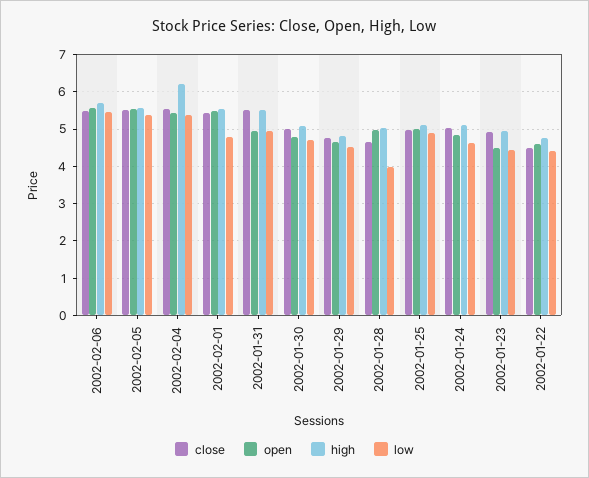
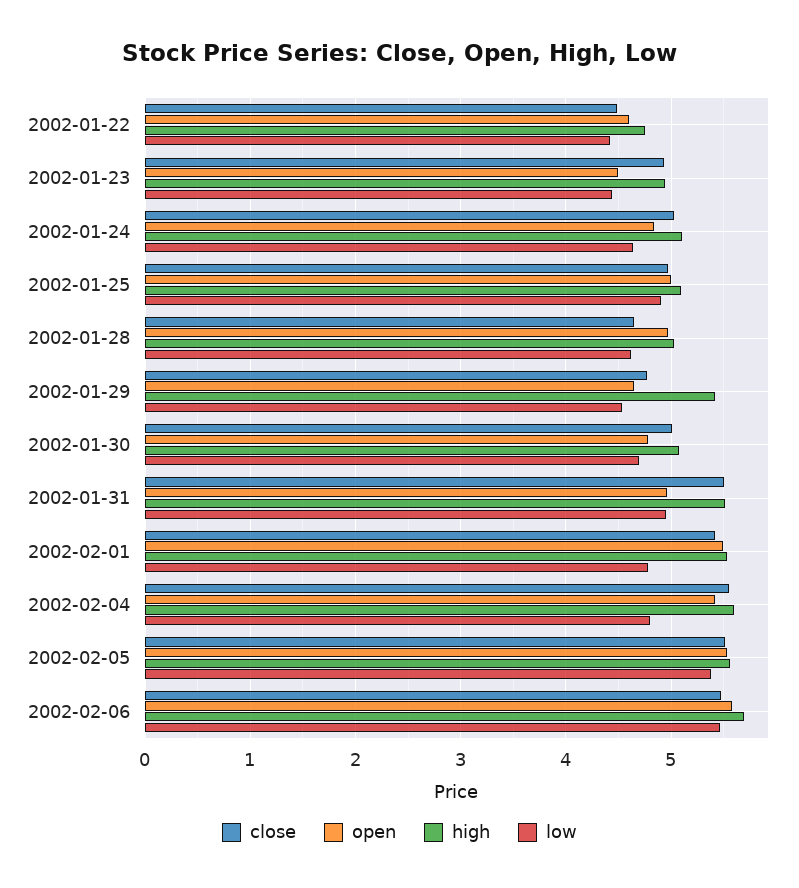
high, 2002-02-04: 6.2 -> 5.6
low, 2002-02-04: 5.4 -> 4.8
high, 2002-01-29: 4.8 -> 5.4
low, 2002-01-28: 4 -> 4.6

